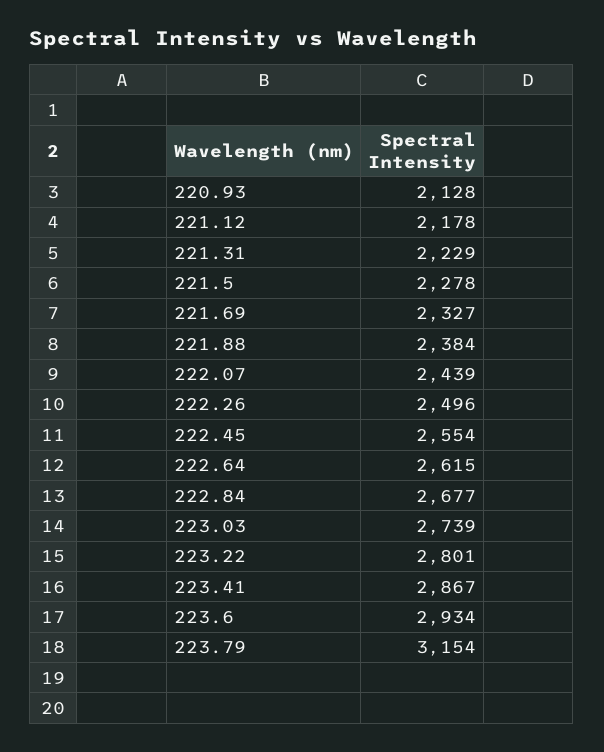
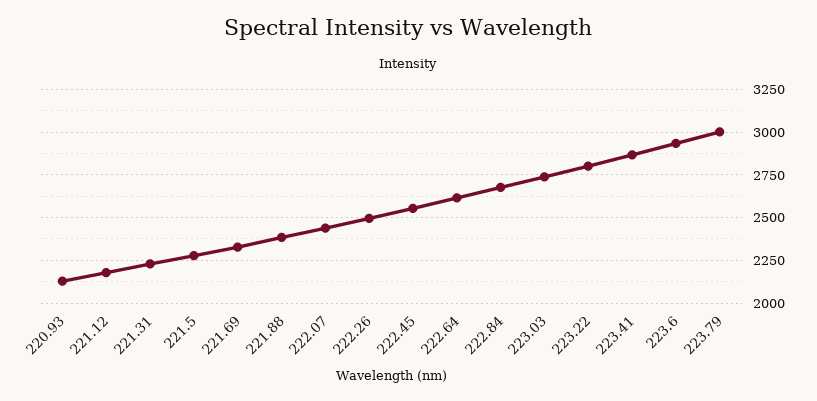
223.79: 3154 -> 3000

